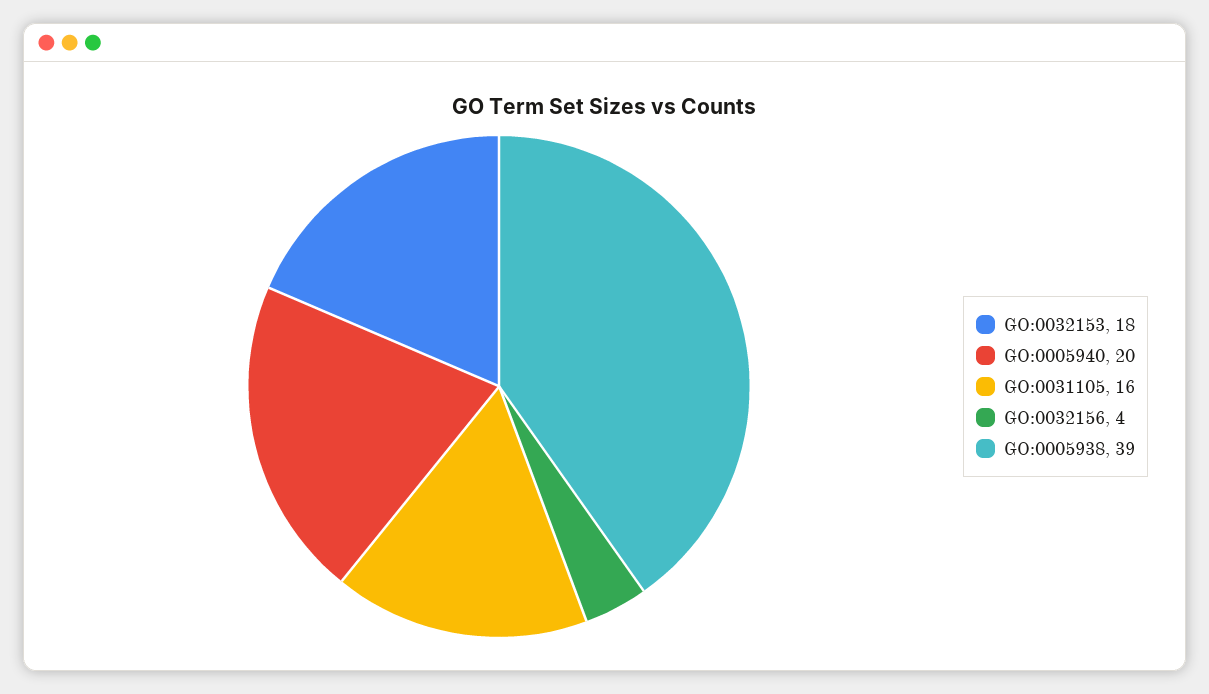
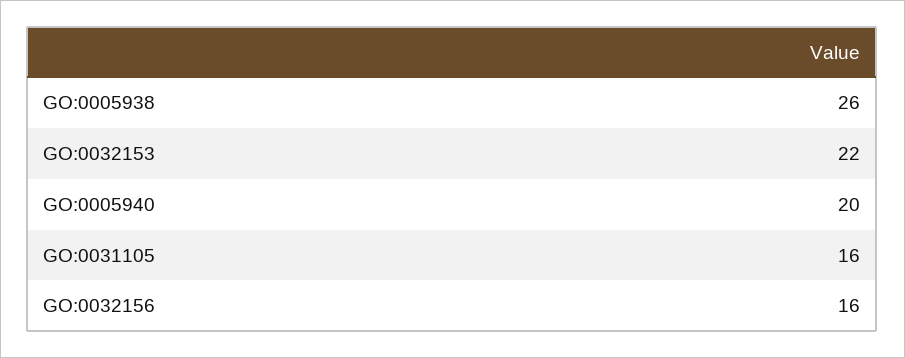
GO:0032153: 18 -> 22
GO:0032156: 4 -> 16
GO:0005938: 39 -> 26

